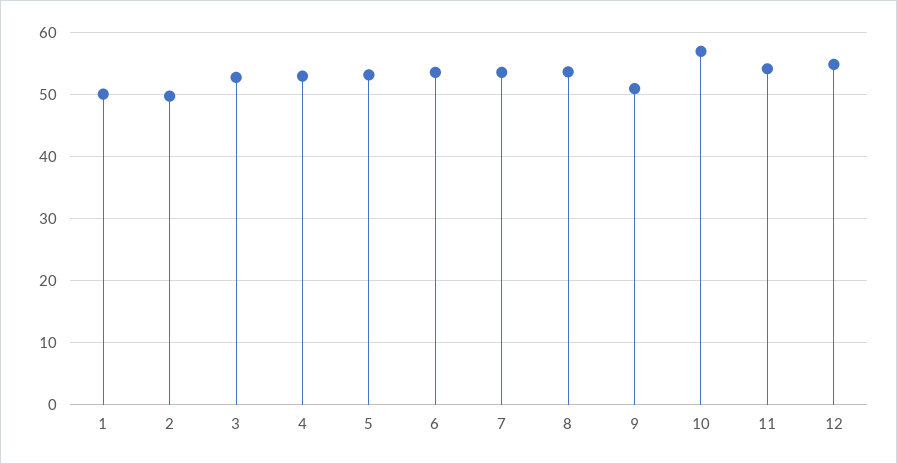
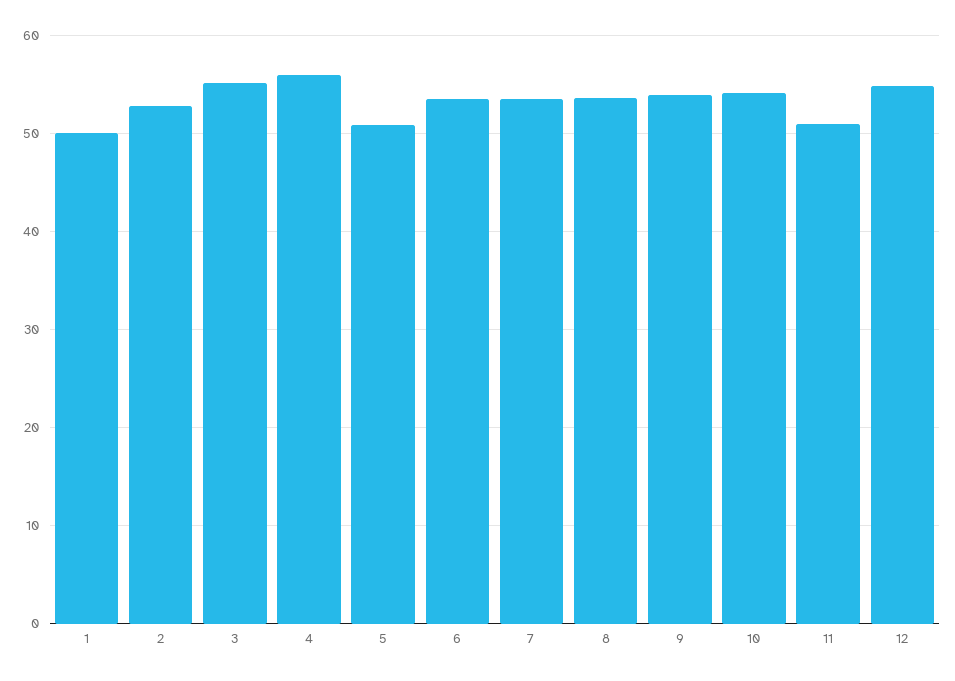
2: 50 -> 53
3: 53 -> 55
4: 53 -> 56
5: 53 -> 51
9: 51 -> 54
10: 57 -> 54
11: 54 -> 51

